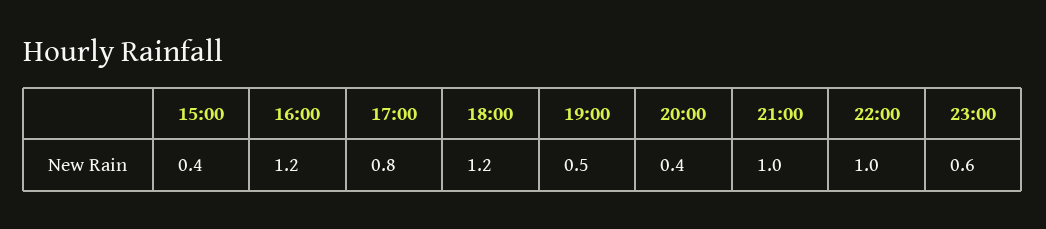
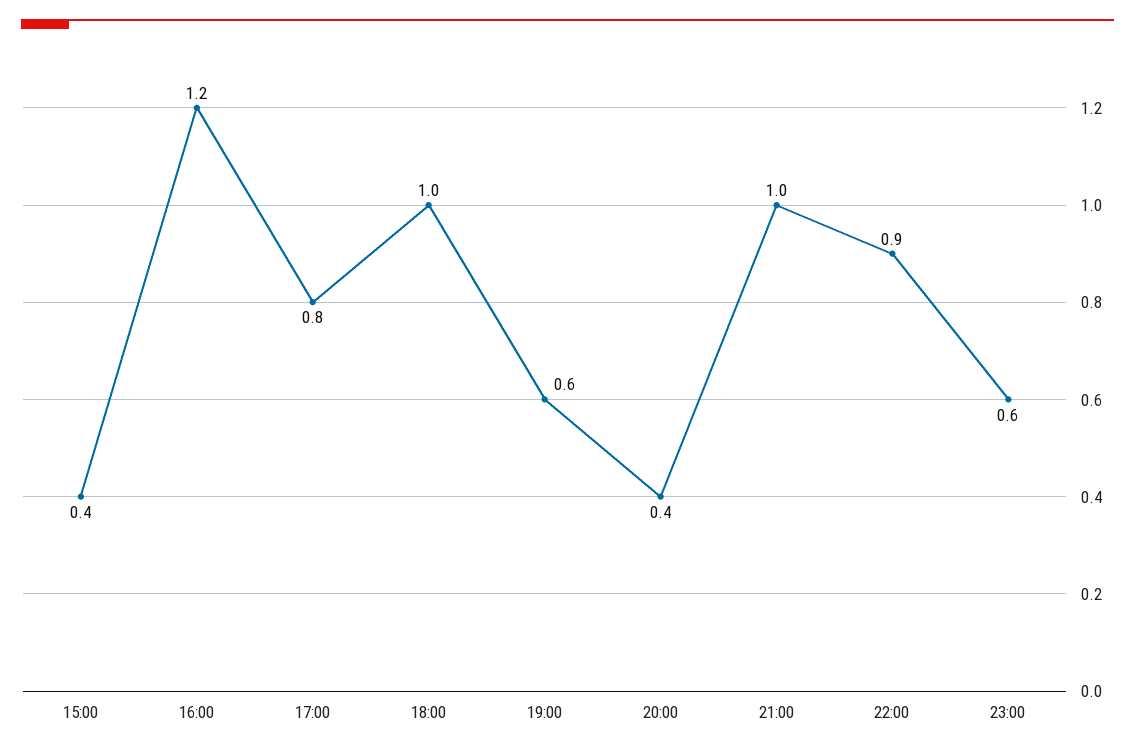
18:00: 1.2 -> 1
19:00: 0.5 -> 0.6
22:00: 1 -> 0.9

